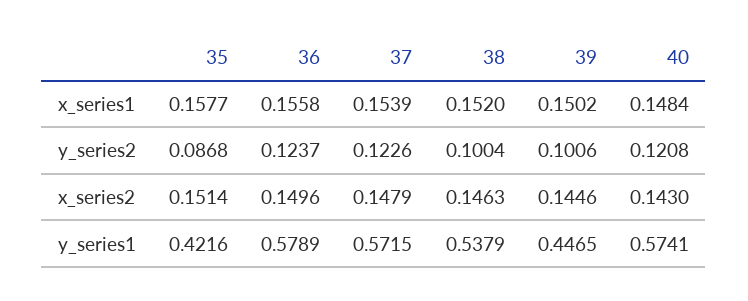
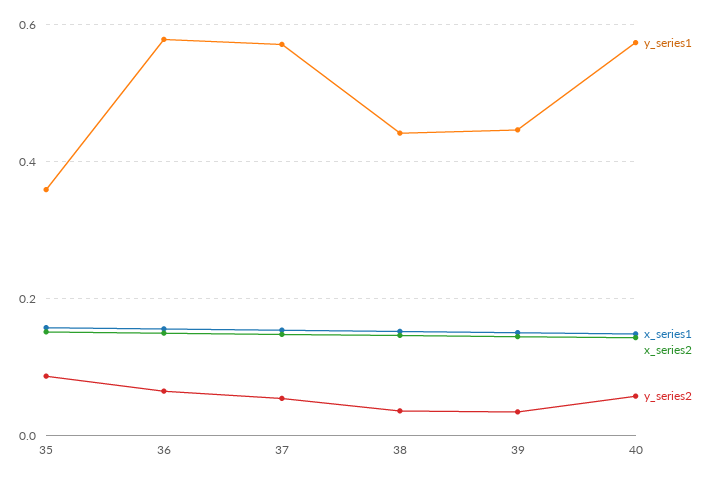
y_series2, 36: 0.1237 -> 0.06
y_series2, 37: 0.1226 -> 0.06
y_series2, 38: 0.1004 -> 0.04
y_series2, 39: 0.1006 -> 0.04
y_series2, 40: 0.1208 -> 0.06
y_series1, 35: 0.4216 -> 0.36
y_series1, 38: 0.5379 -> 0.44

